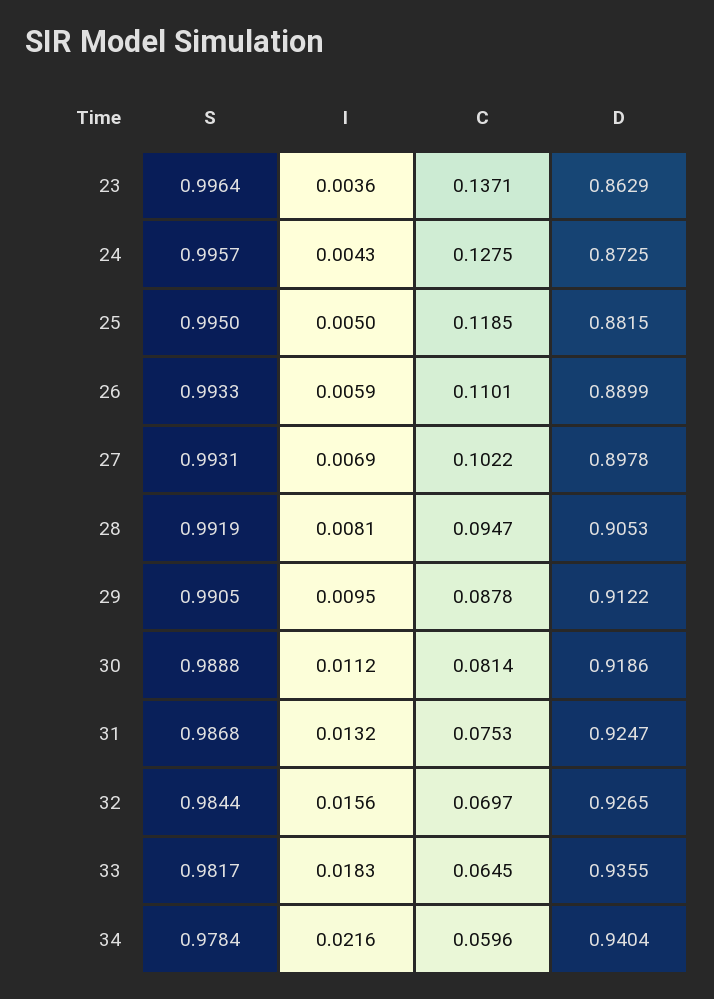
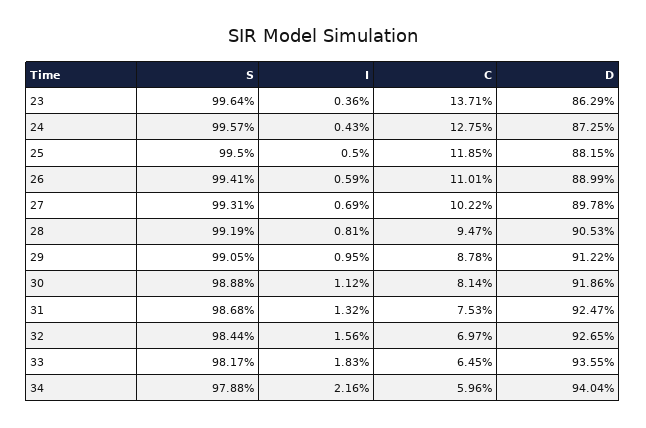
S, 26: 0.9933 -> 0.9941
S, 34: 0.9784 -> 0.9788

